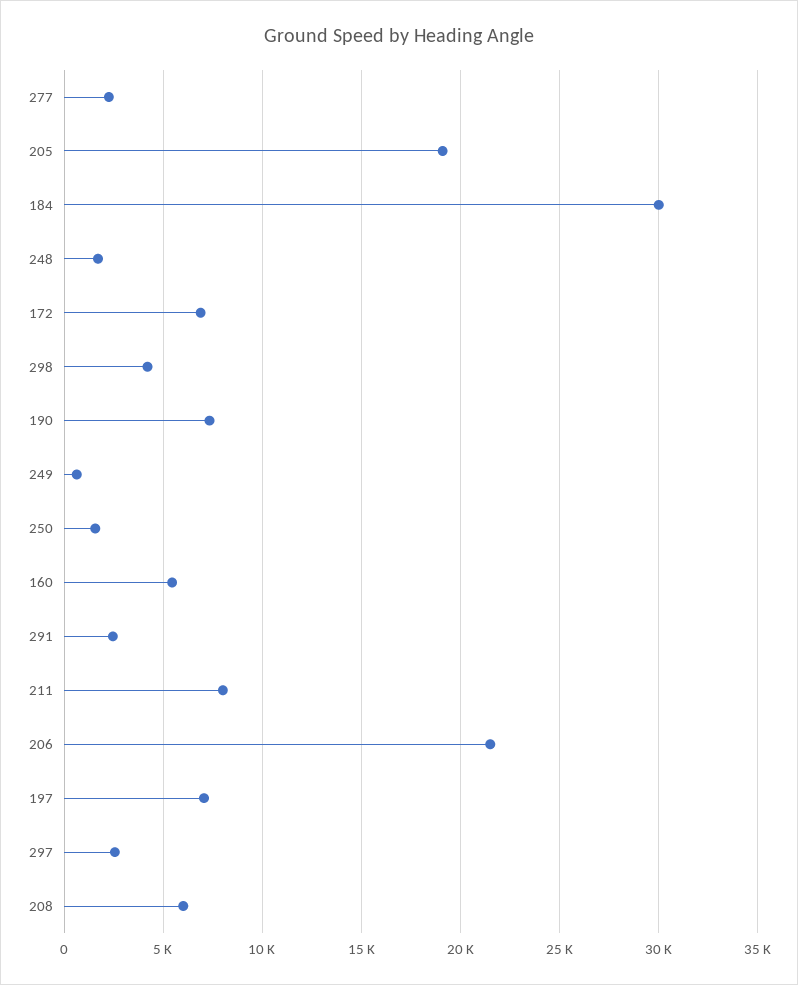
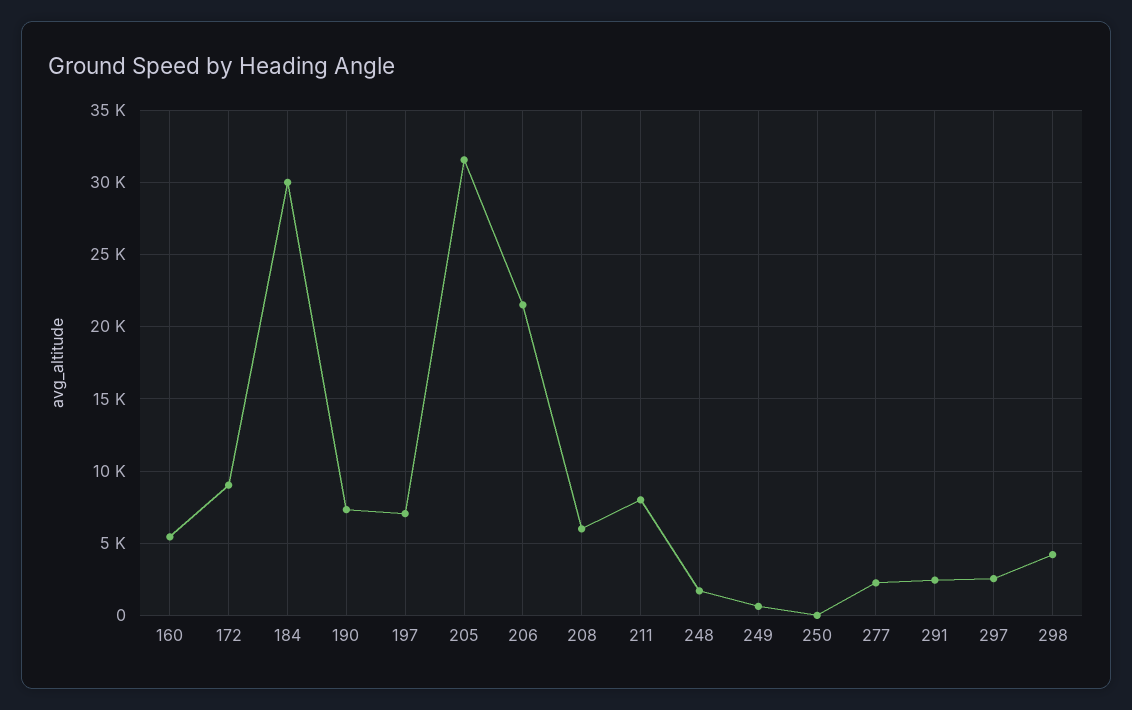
205: 19000 -> 31500
172: 7000 -> 9000
250: 1500 -> 0

